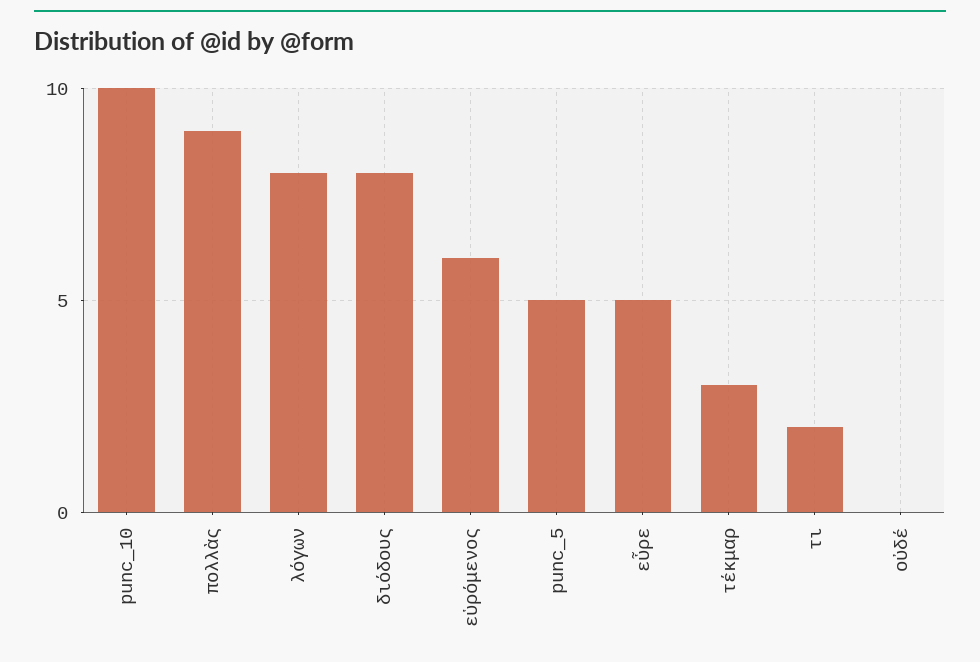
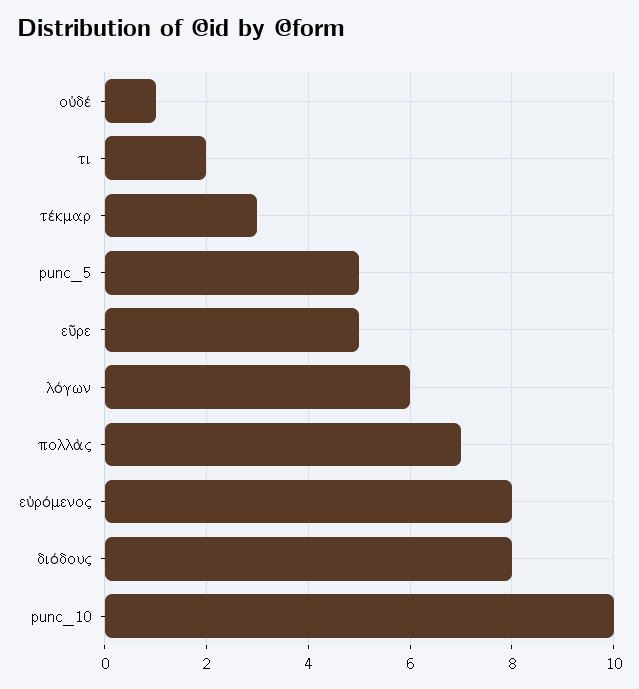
πολλὰς: 9 -> 7
λόγων: 8 -> 6
εὑρόμενος: 6 -> 8
οὐδέ: 0 -> 1

